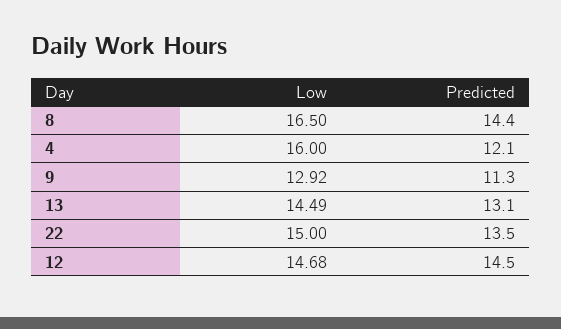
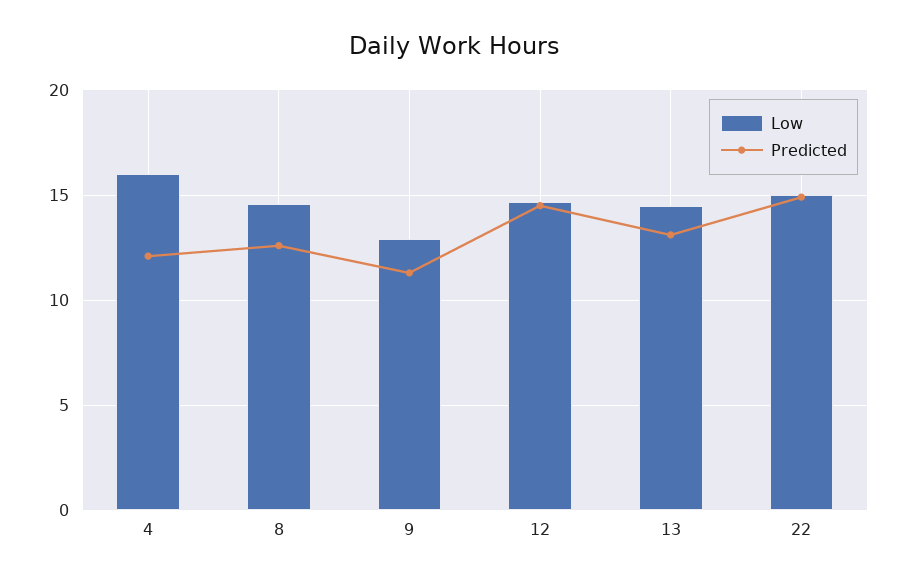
Low, 8: 16.5 -> 14.5
Predicted, 8: 14.4 -> 12.5
Predicted, 22: 13.5 -> 15

